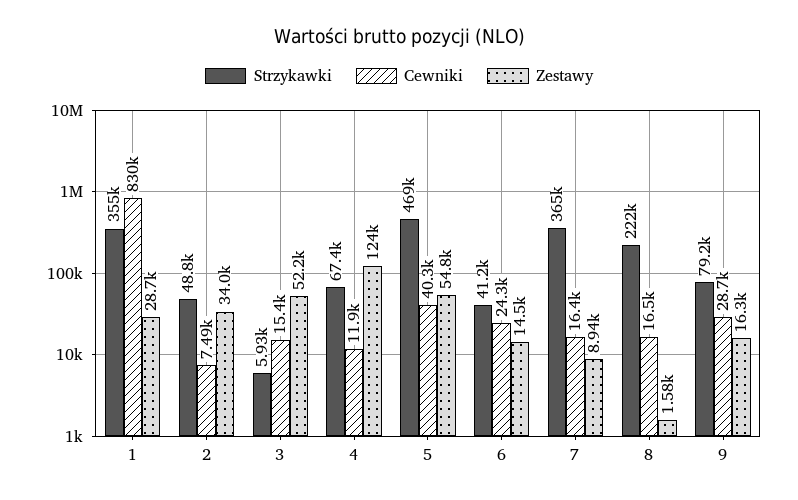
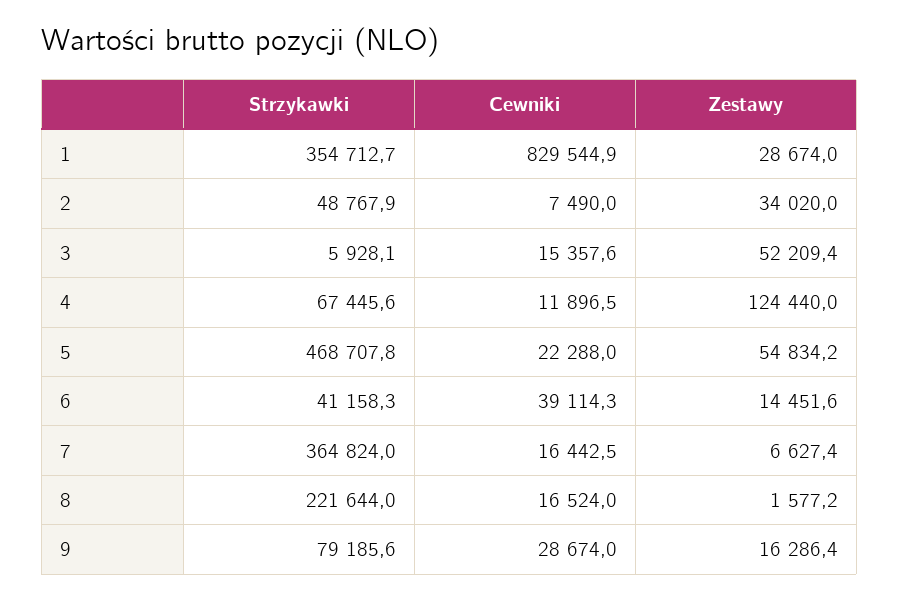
Cewniki, 5: 40300 -> 22288
Cewniki, 6: 24300 -> 39114.3
Zestawy, 7: 8940 -> 6627.4

